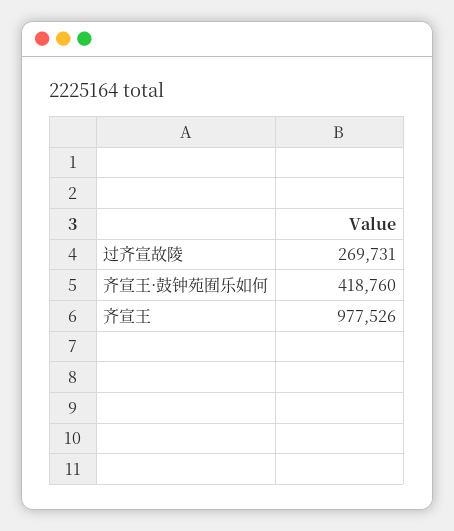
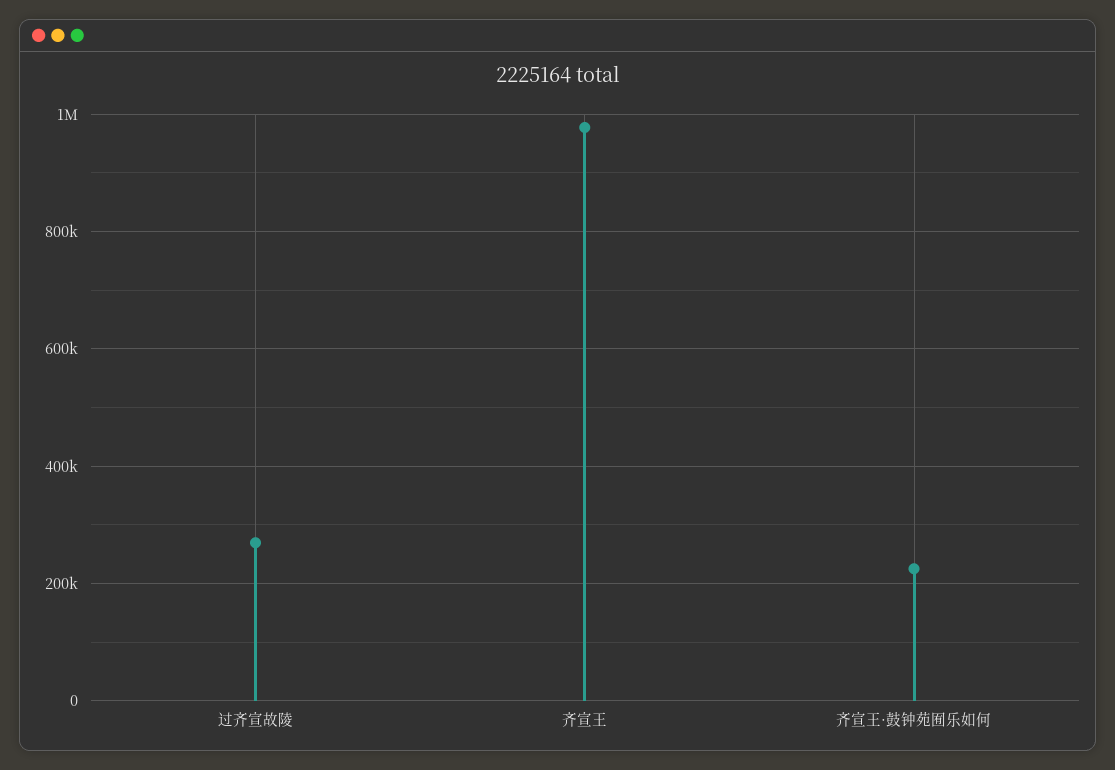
齐宣王·鼓钟苑囿乐如何: 418760 -> 220000

